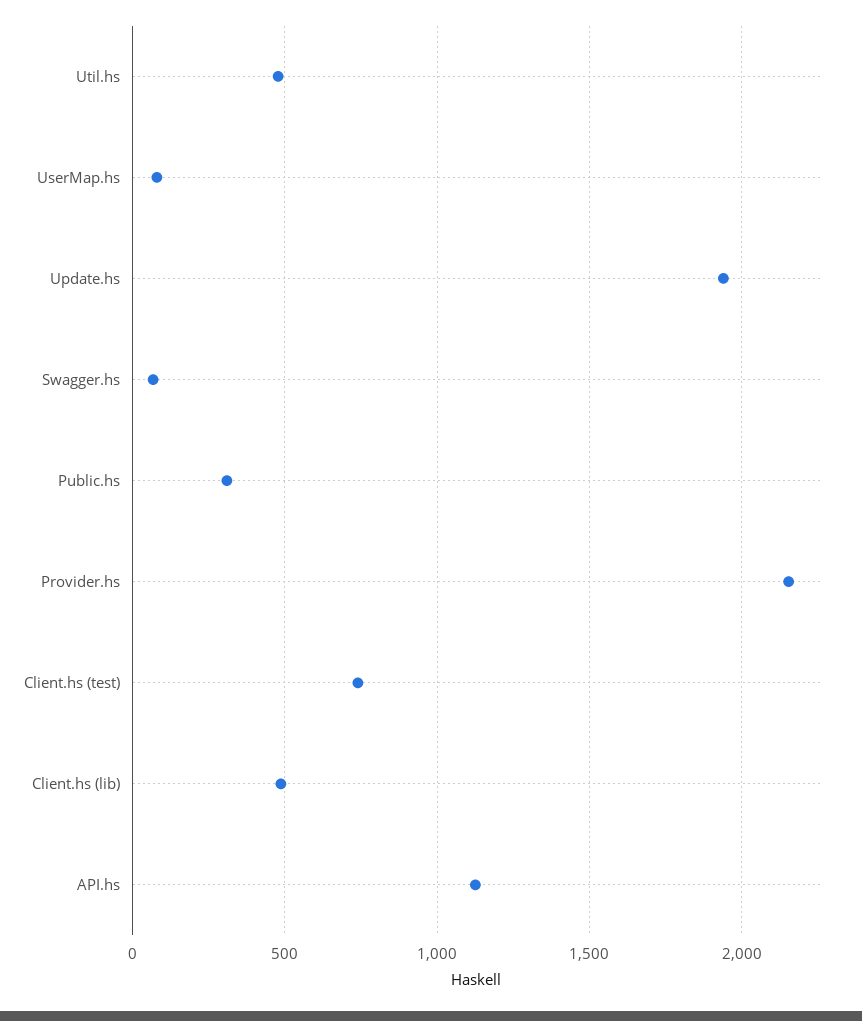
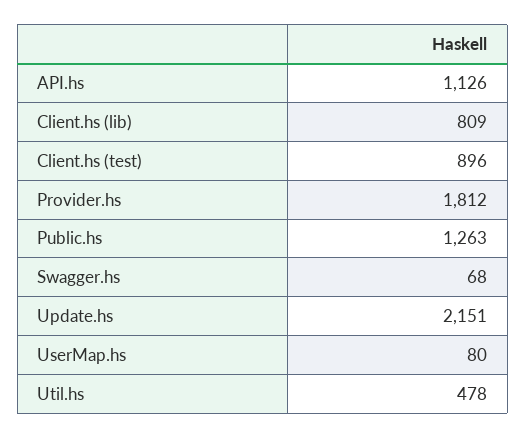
Update.hs: 1950 -> 2151
Public.hs: 300 -> 1263
Provider.hs: 2150 -> 1812
Client.hs (test): 750 -> 896
Client.hs (lib): 500 -> 809

